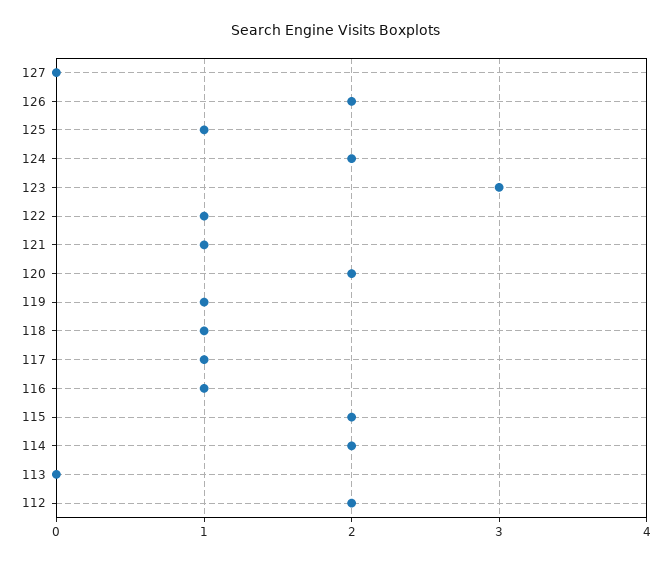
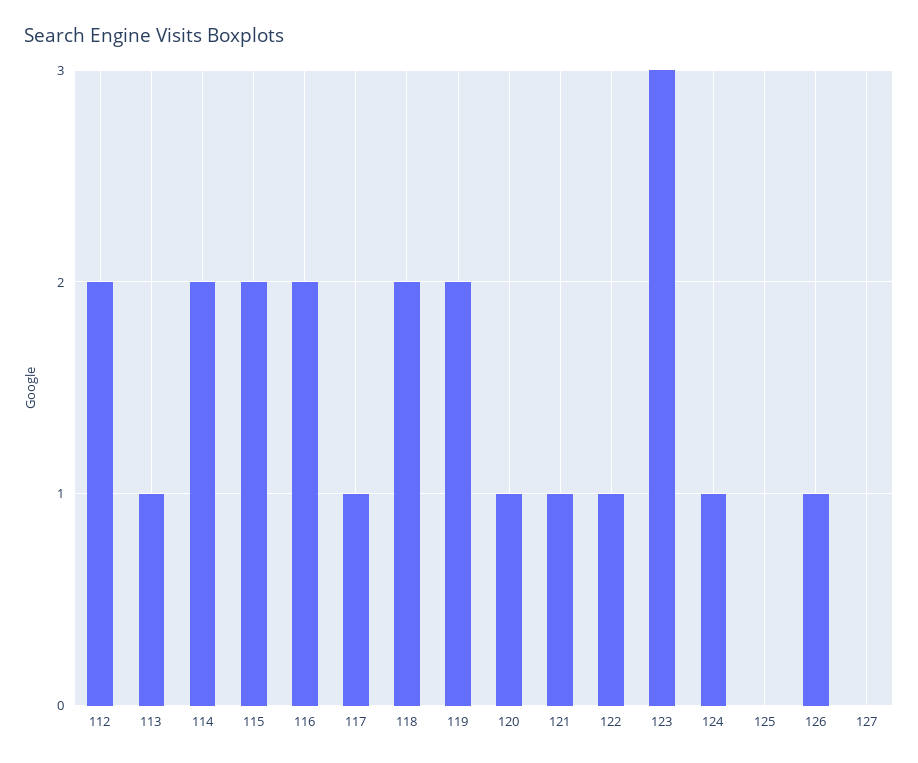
126: 2 -> 1
125: 1 -> 0
124: 2 -> 1
120: 2 -> 1
119: 1 -> 2
118: 1 -> 2
116: 1 -> 2
113: 0 -> 1

